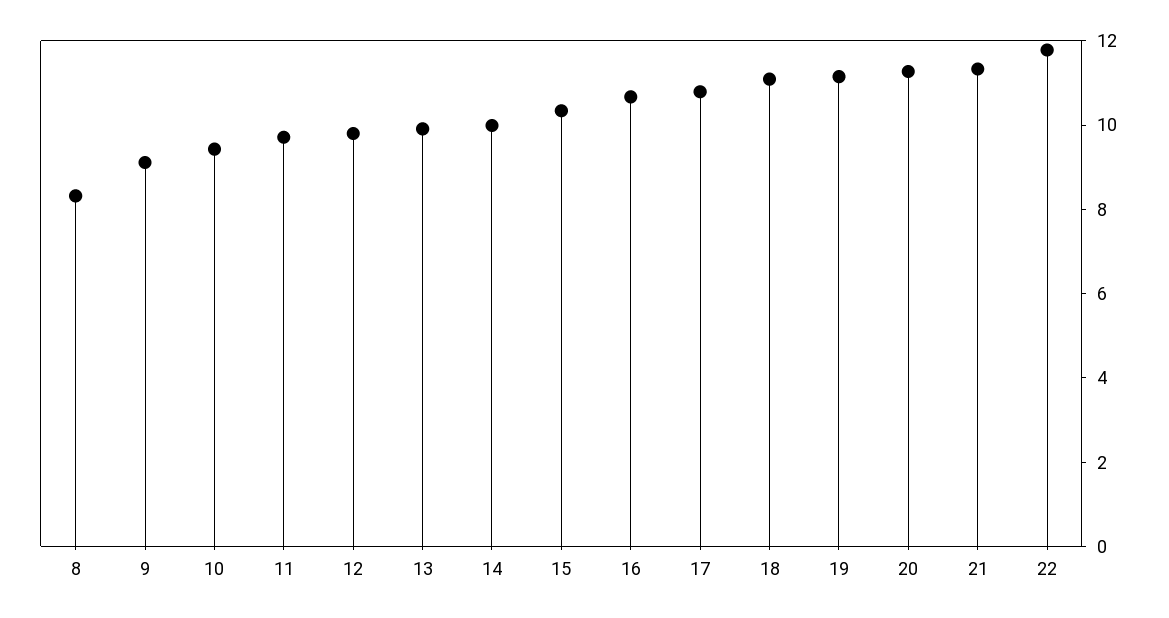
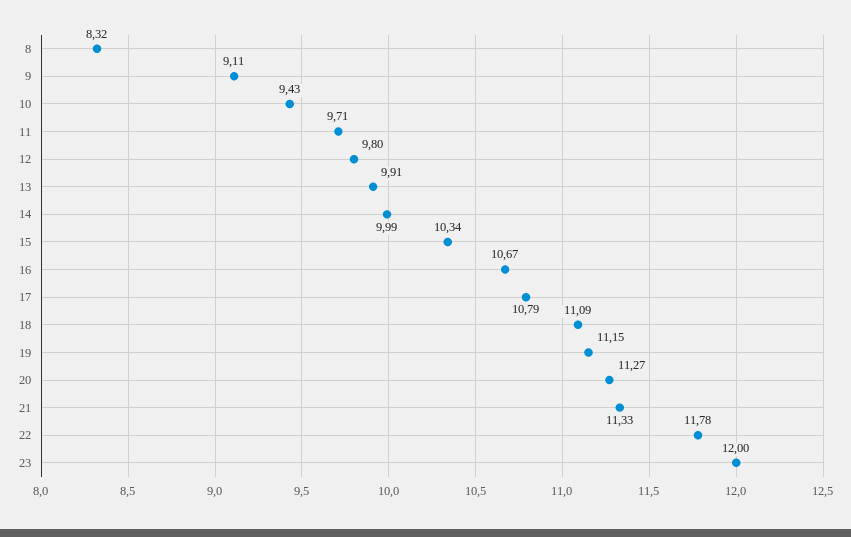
23: none -> 12

